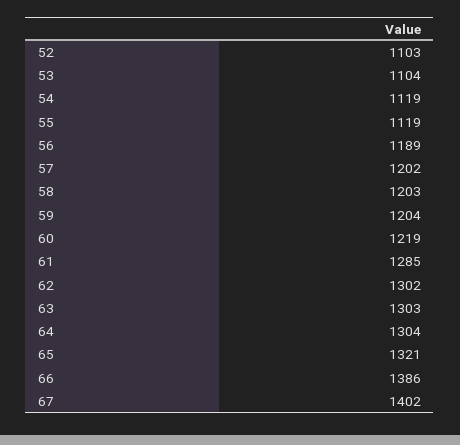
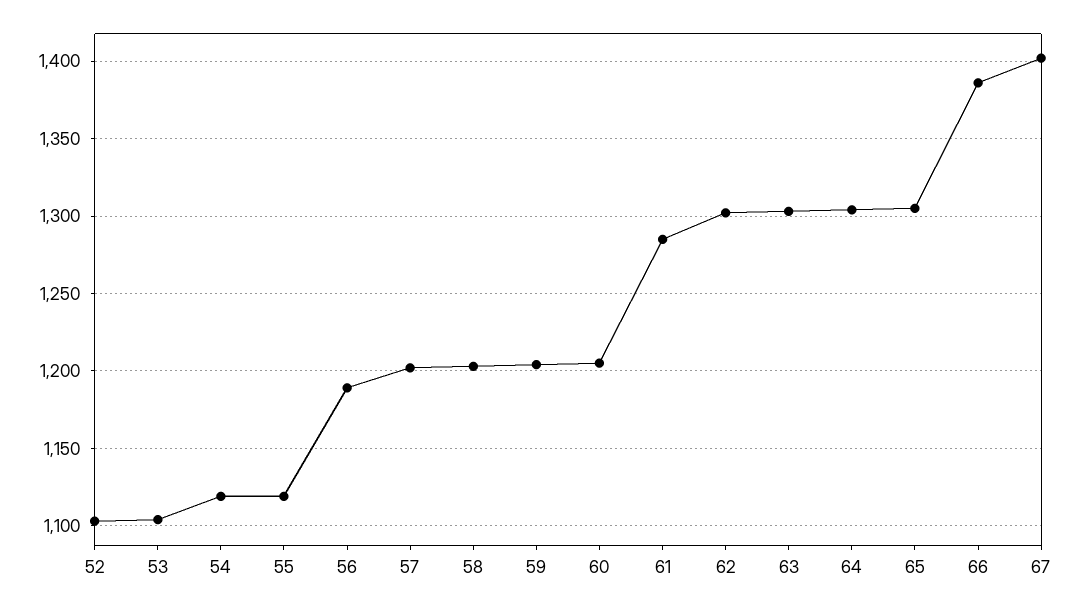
60: 1219 -> 1205
65: 1321 -> 1305

